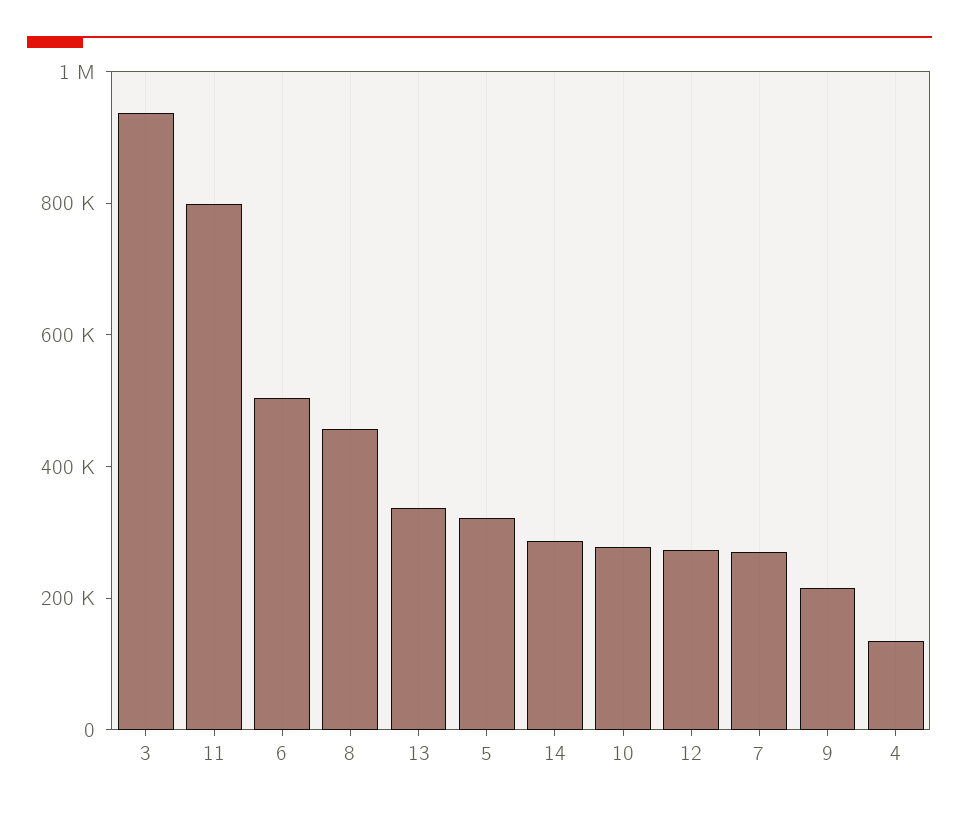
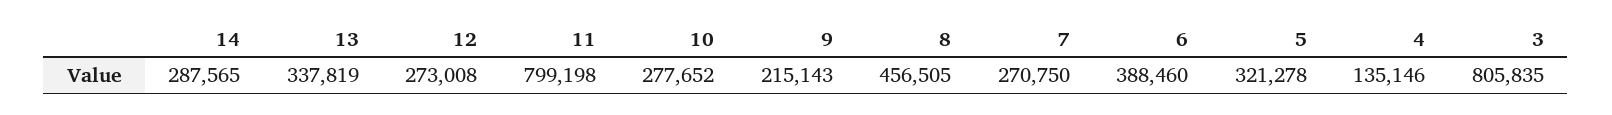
3: 950000 -> 805835
6: 500000 -> 388460

